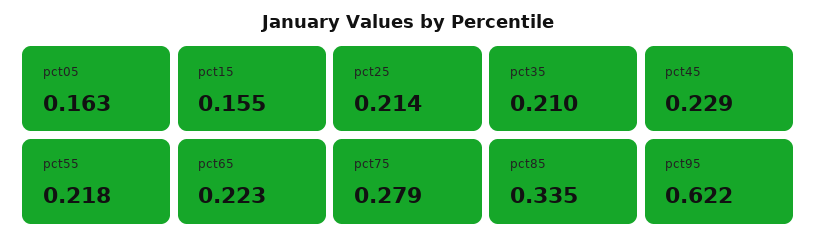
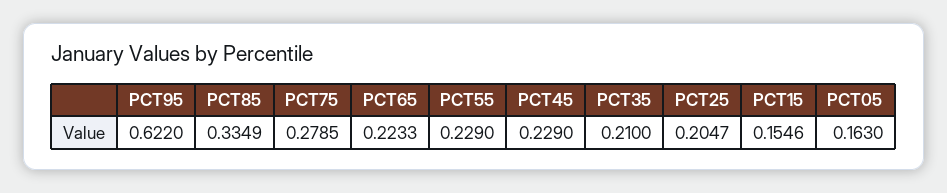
pct25: 0.214 -> 0.2047
pct55: 0.218 -> 0.229

